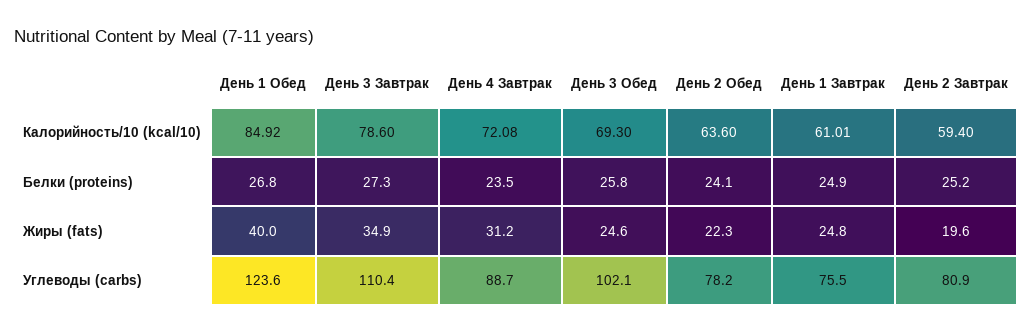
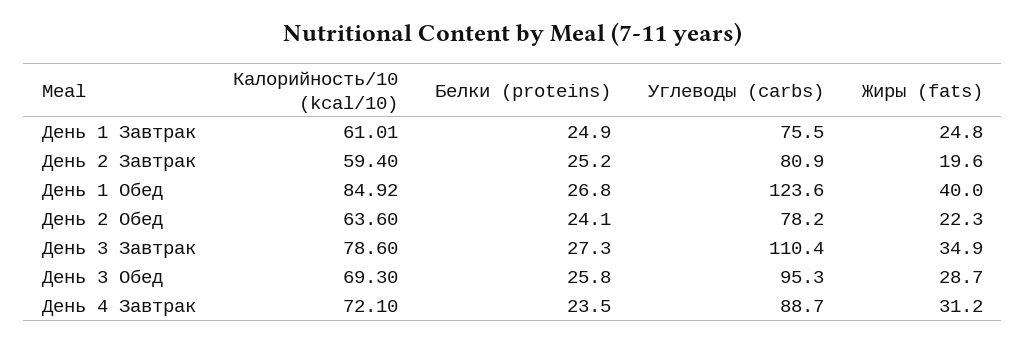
День 4 Завтрак, Калорийность/10 (kcal/10): 72.08 -> 72.1
День 3 Обед, Жиры (fats): 24.6 -> 28.7
День 3 Обед, Углеводы (carbs): 102.1 -> 95.3

